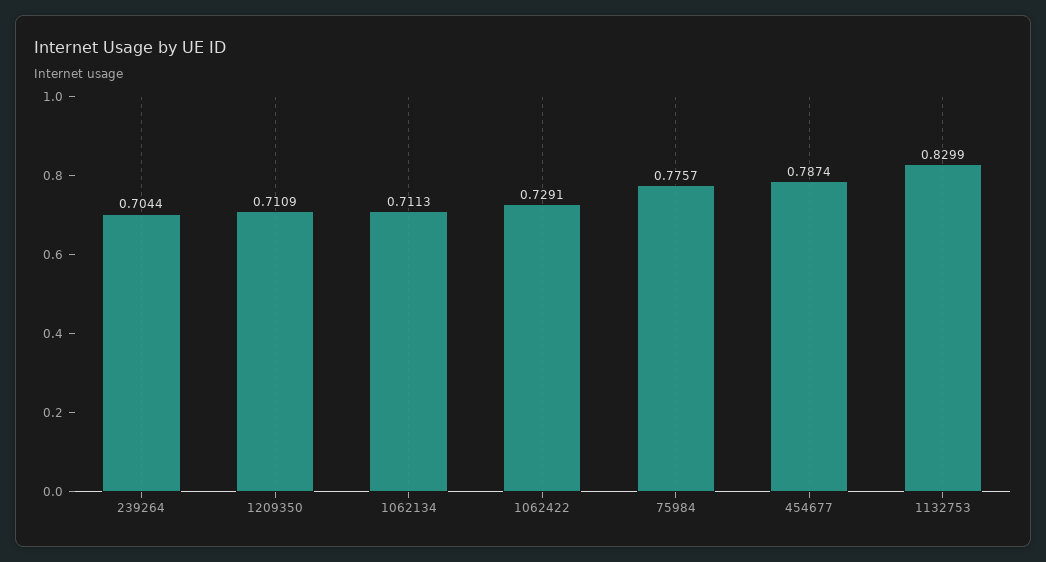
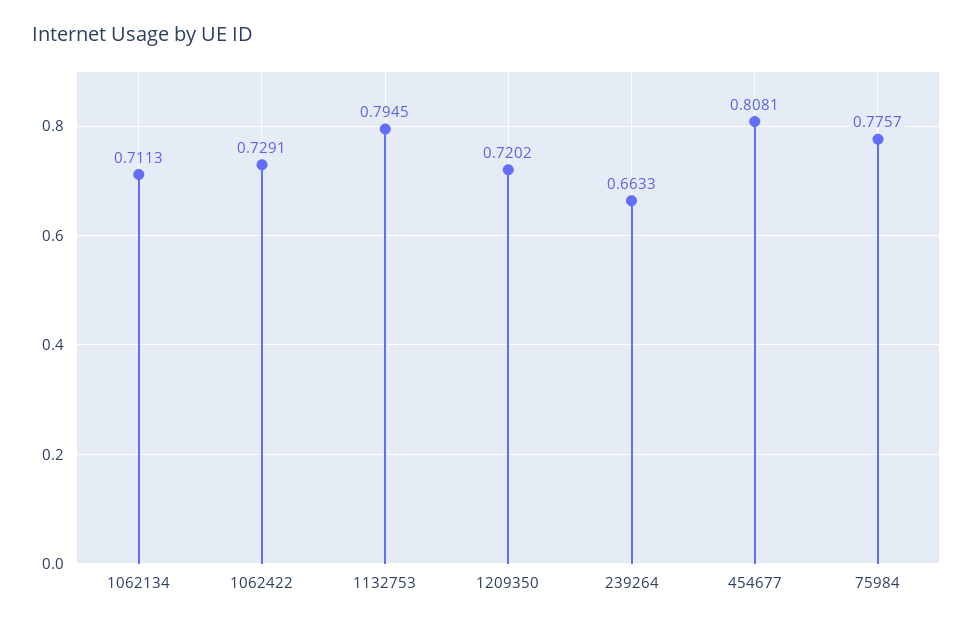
239264: 0.7044 -> 0.6633
1209350: 0.7109 -> 0.7202
454677: 0.7874 -> 0.8081
1132753: 0.8299 -> 0.7945

